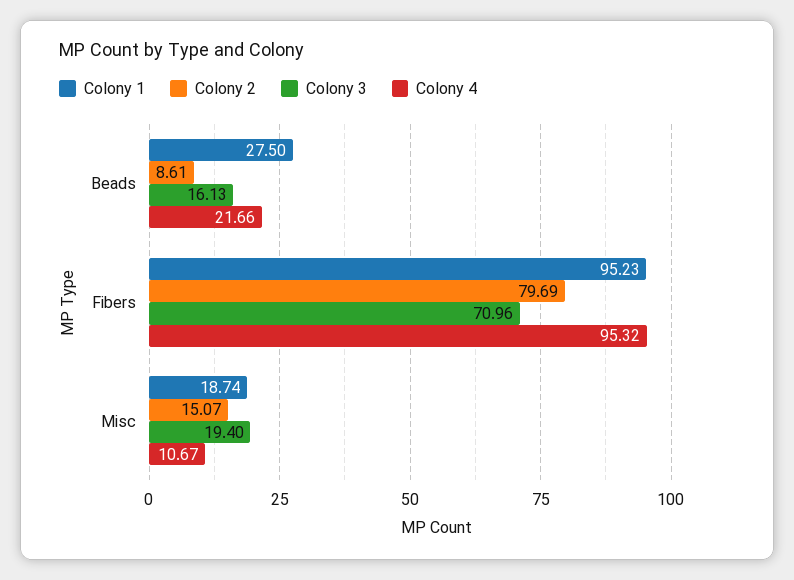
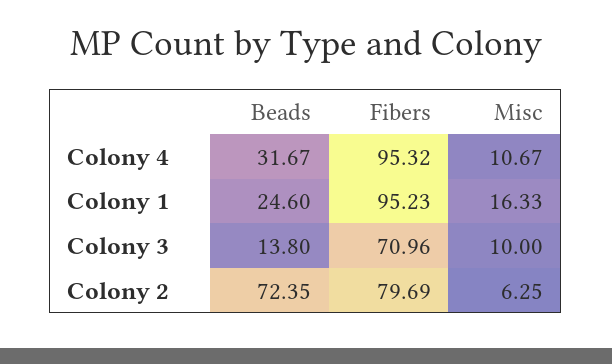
Colony 1, Beads: 27.5 -> 24.6
Colony 2, Beads: 8.61 -> 72.35
Colony 3, Beads: 16.13 -> 13.8
Colony 4, Beads: 21.66 -> 31.67
Colony 1, Misc: 18.74 -> 16.33
Colony 2, Misc: 15.07 -> 6.25
Colony 3, Misc: 19.4 -> 10

